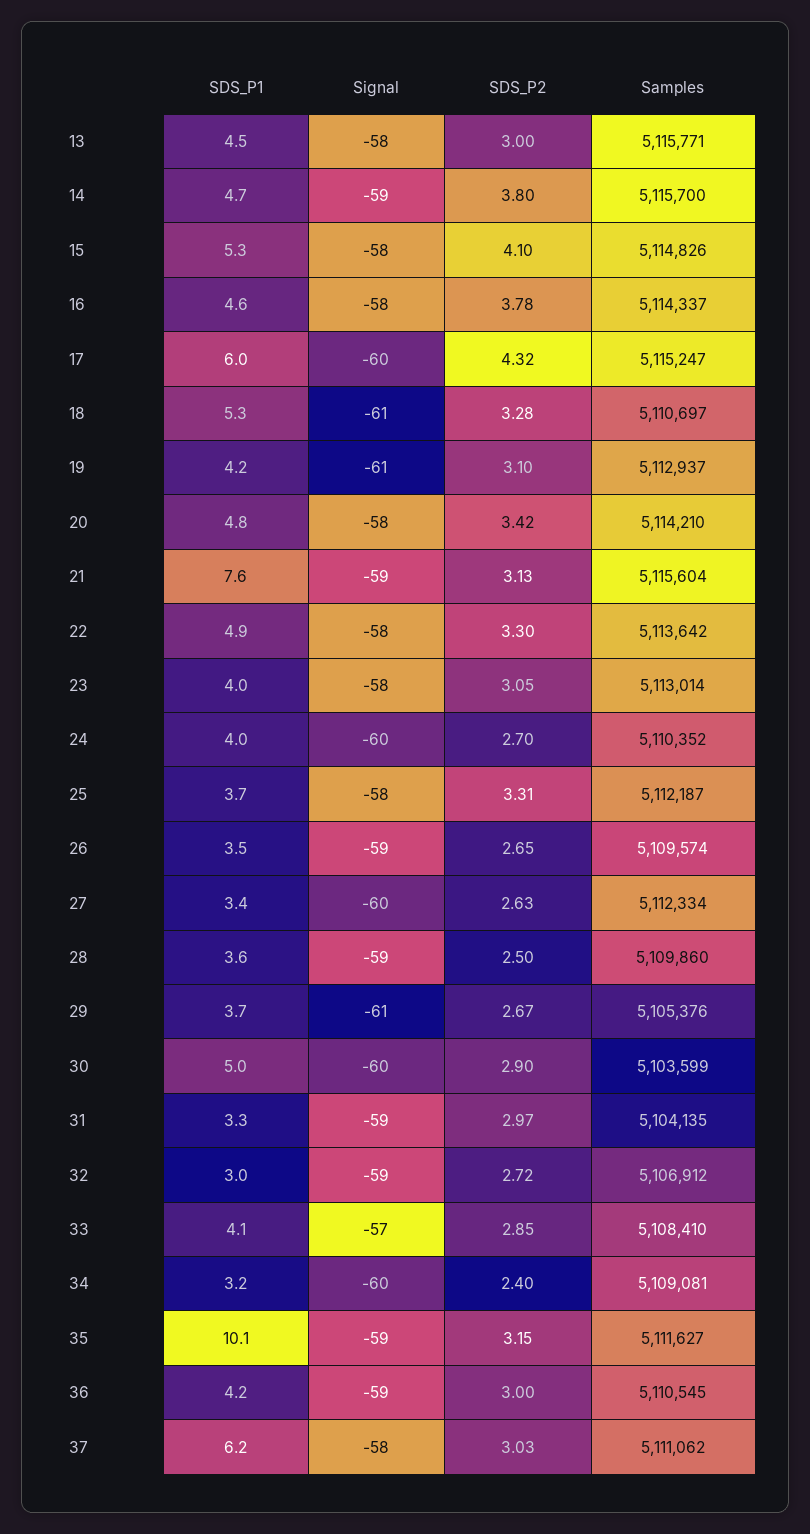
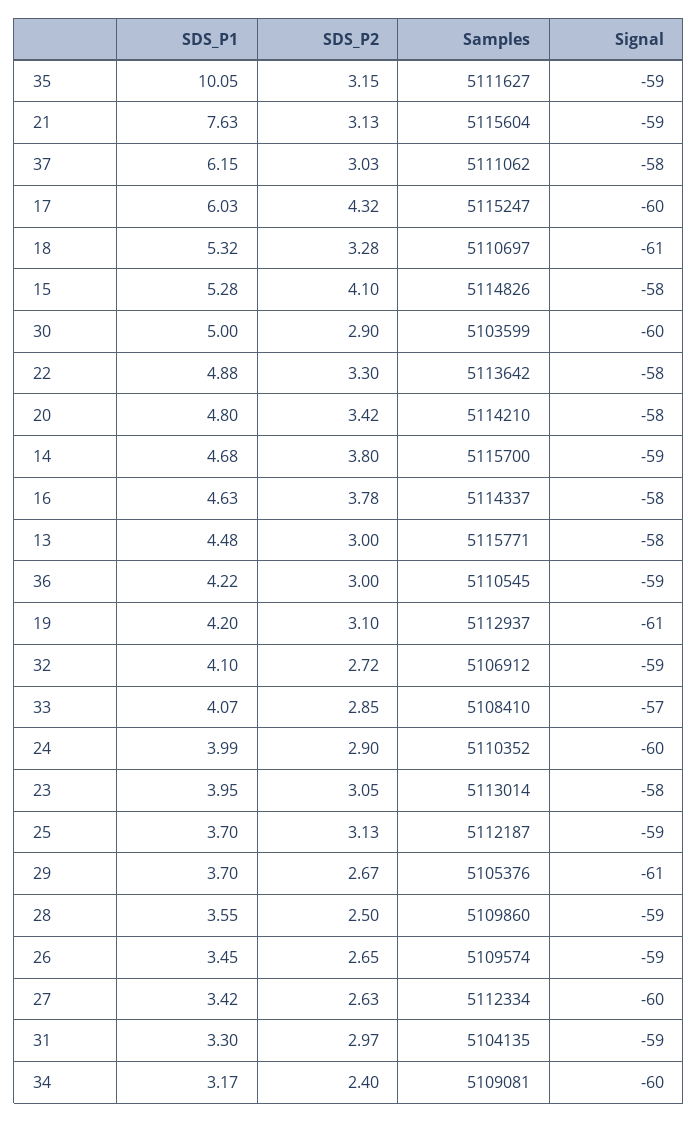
SDS_P2, 24: 2.7 -> 2.9
Signal, 25: -58 -> -59
SDS_P2, 25: 3.31 -> 3.13
SDS_P1, 32: 3 -> 4.1

